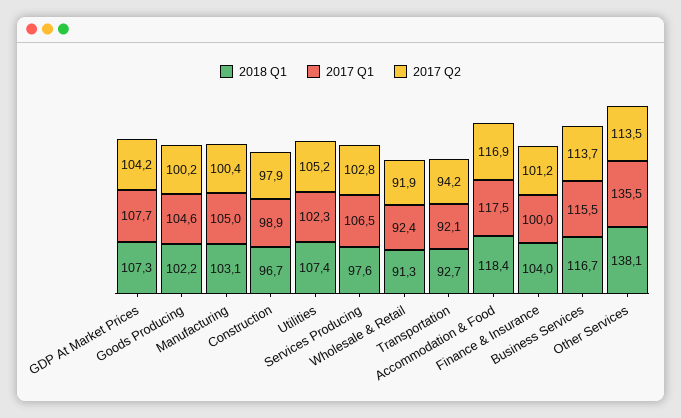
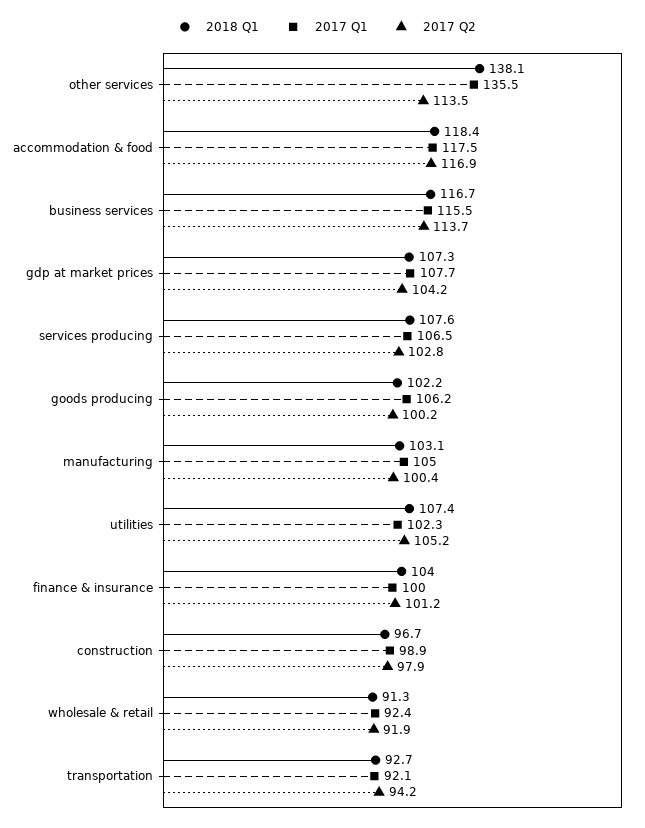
2017 Q1, Goods Producing: 104.6 -> 106.2
2018 Q1, Services Producing: 97.6 -> 107.6

